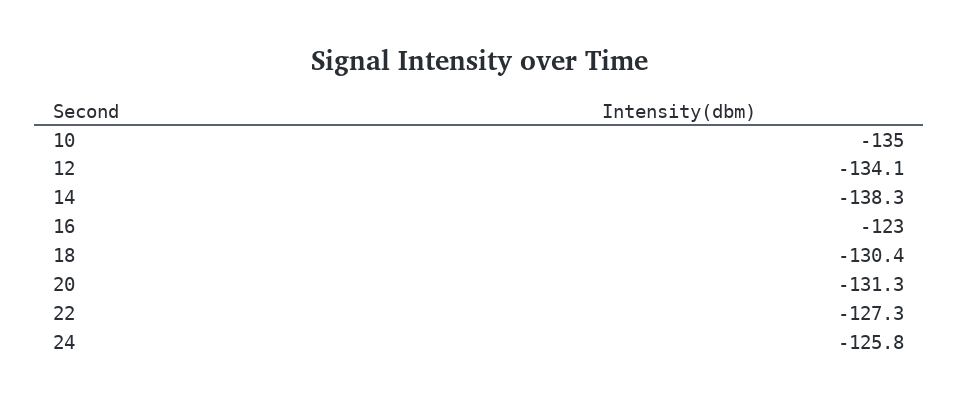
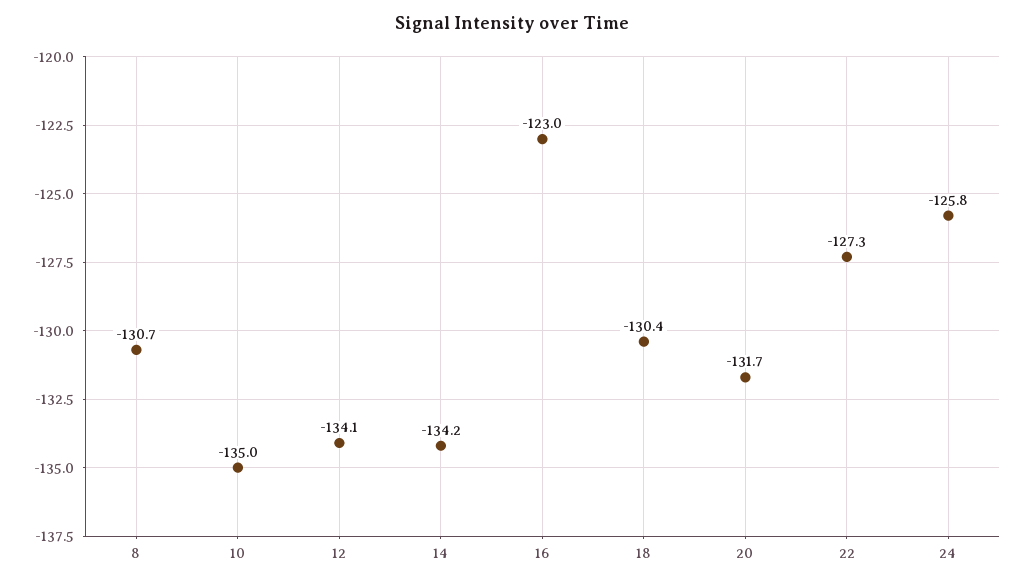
14: -138.3 -> -134.2
20: -131.3 -> -131.7
8: none -> -130.7

